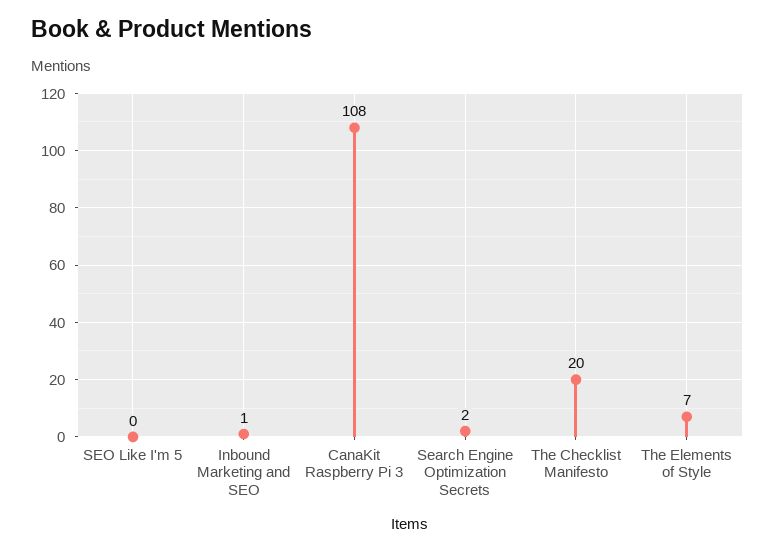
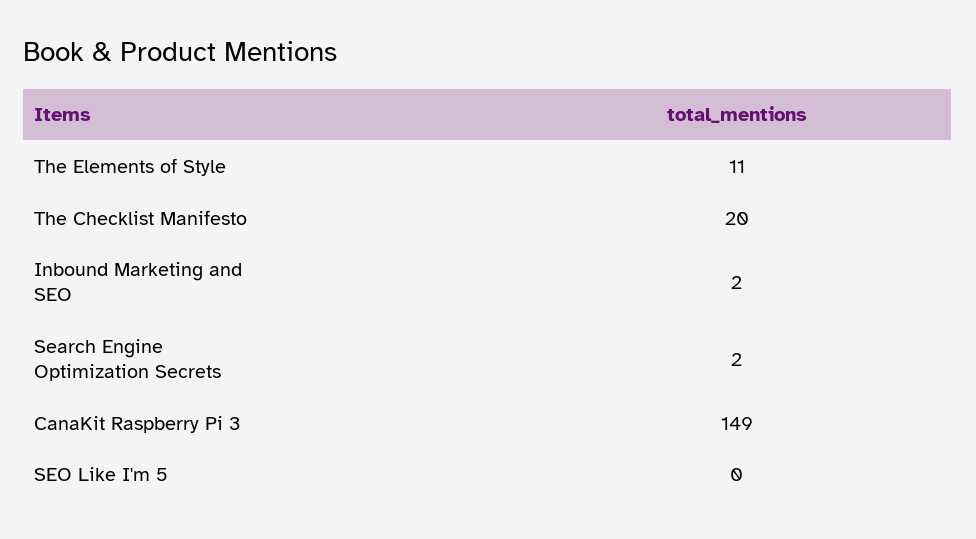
Inbound Marketing and SEO: 1 -> 2
CanaKit Raspberry Pi 3: 108 -> 149
The Elements of Style: 7 -> 11

